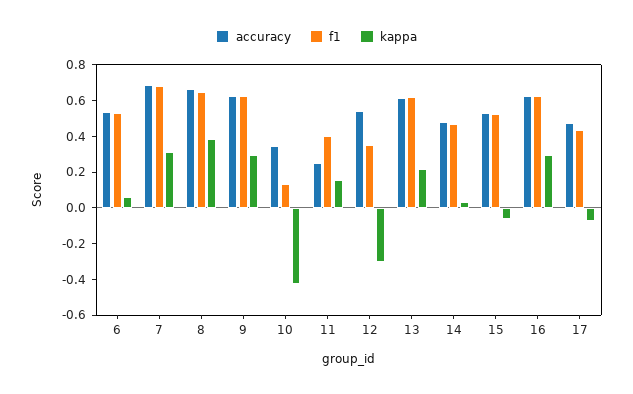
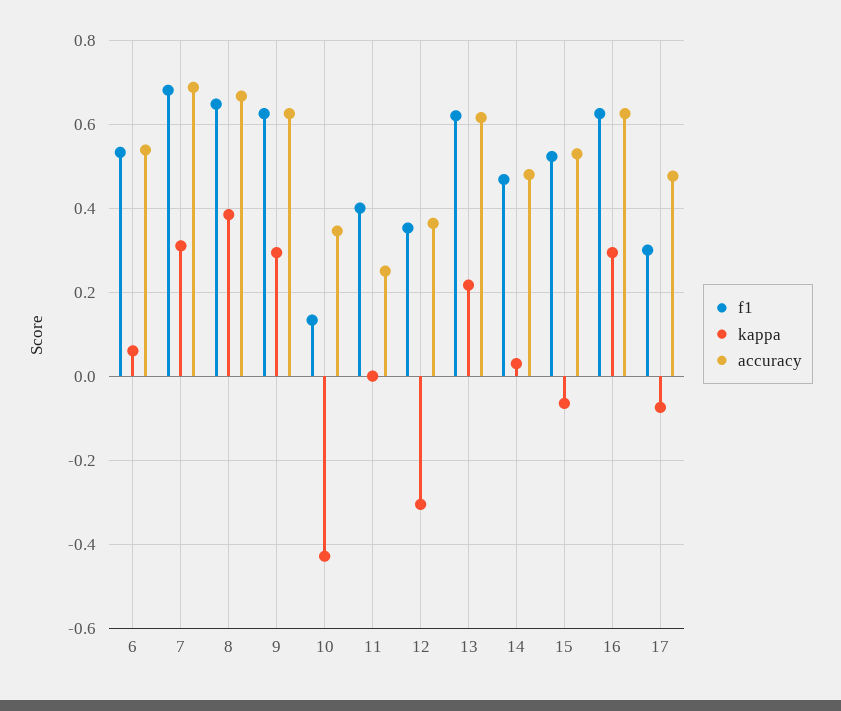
kappa, 11: 0.15 -> 0
accuracy, 12: 0.55 -> 0.36
f1, 17: 0.45 -> 0.3

